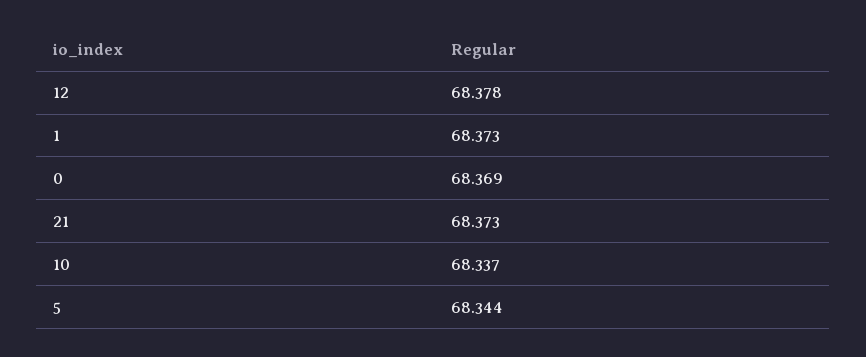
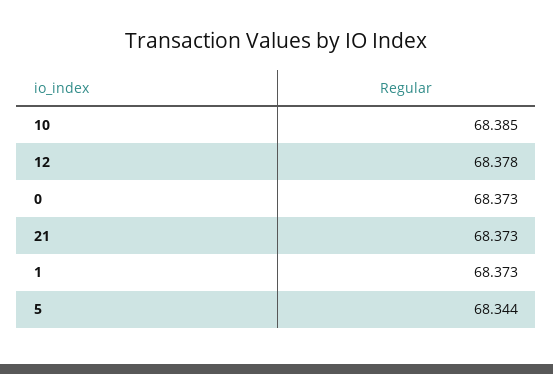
0: 68.369 -> 68.373
10: 68.337 -> 68.385

